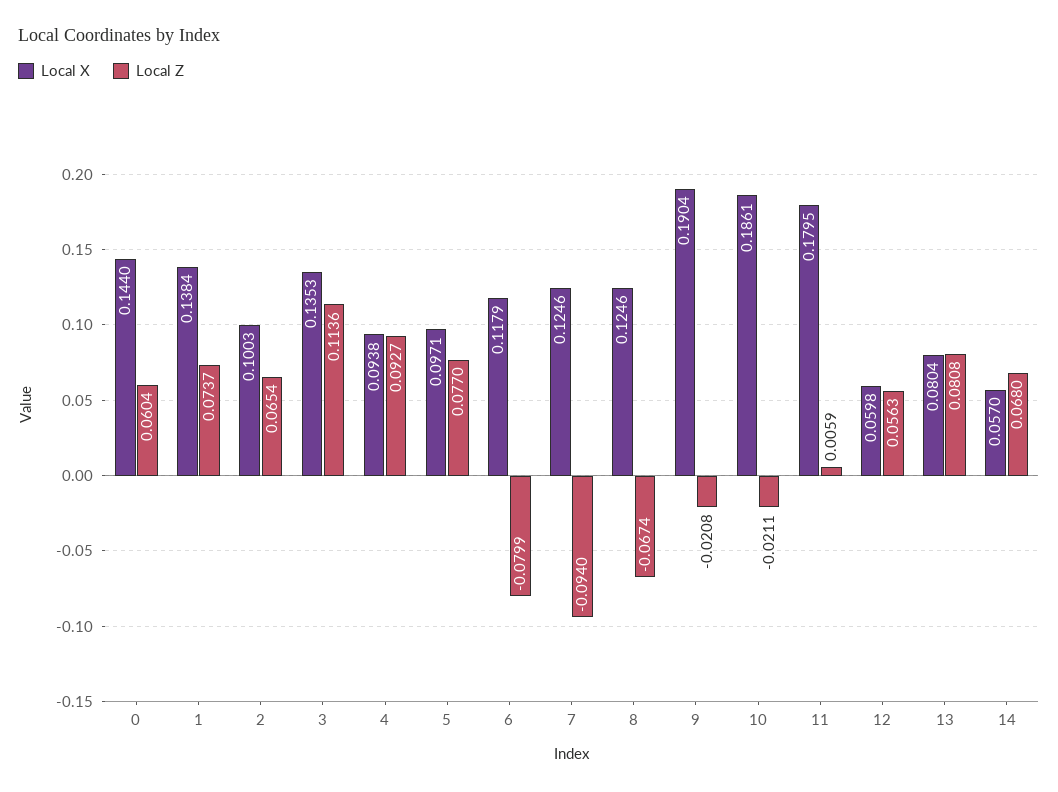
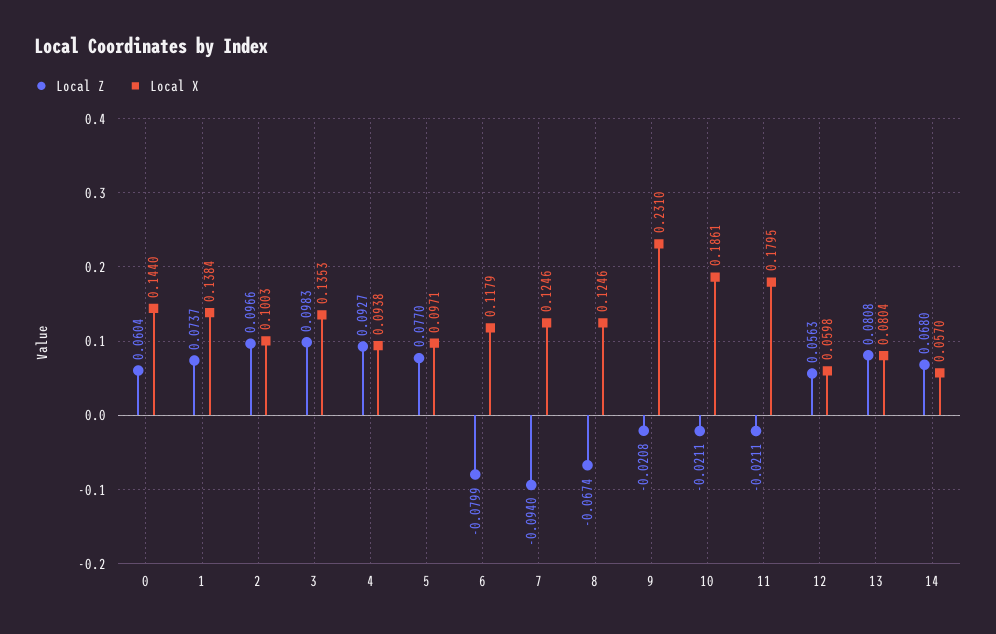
Local Z, 2: 0.0654 -> 0.0966
Local Z, 3: 0.1136 -> 0.0983
Local X, 9: 0.1904 -> 0.231
Local Z, 11: 0.0059 -> -0.0211

